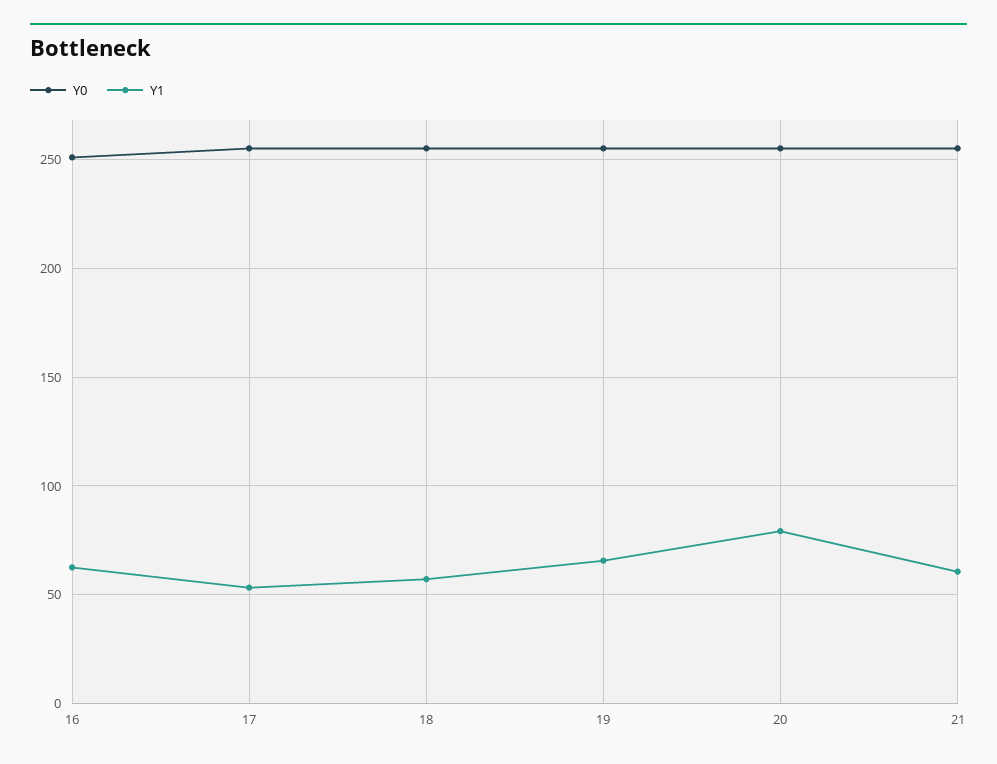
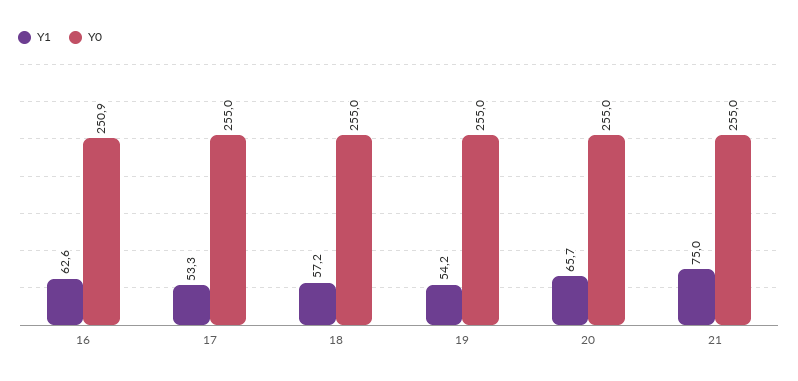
Y1, 19: 65 -> 54.2
Y1, 20: 80 -> 65.7
Y1, 21: 60 -> 75

